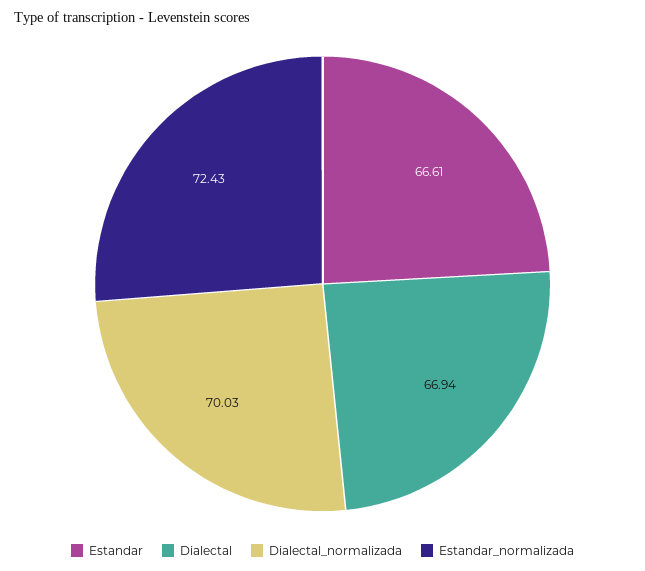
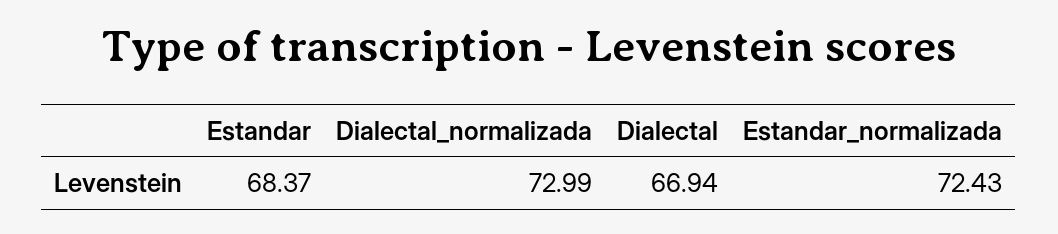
Estandar: 66.61 -> 68.37
Dialectal_normalizada: 70.03 -> 72.99

